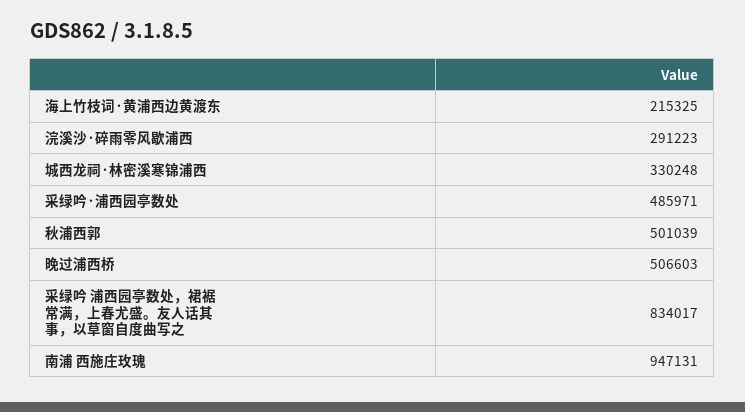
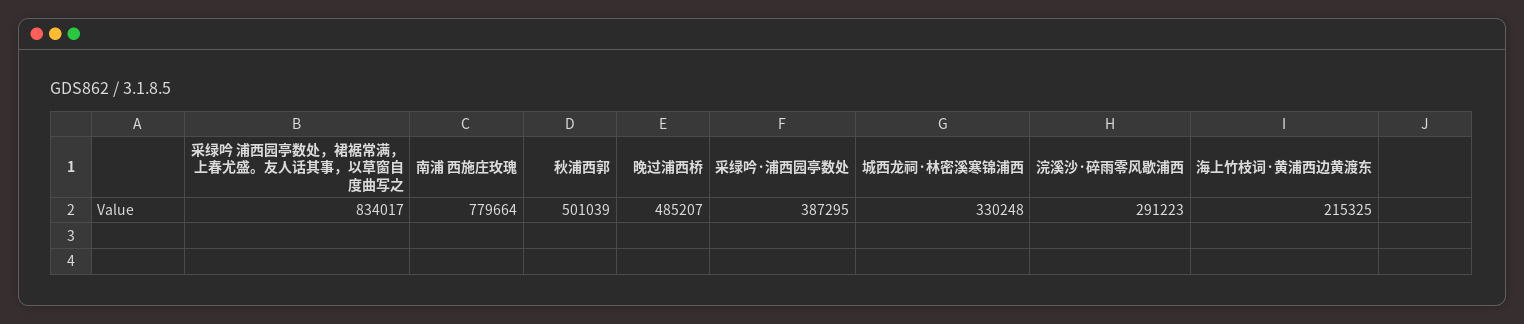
采绿吟·浦西园亭数处: 485971 -> 387295
晚过浦西桥: 506603 -> 485207
南浦 西施庄玫瑰: 947131 -> 779664

